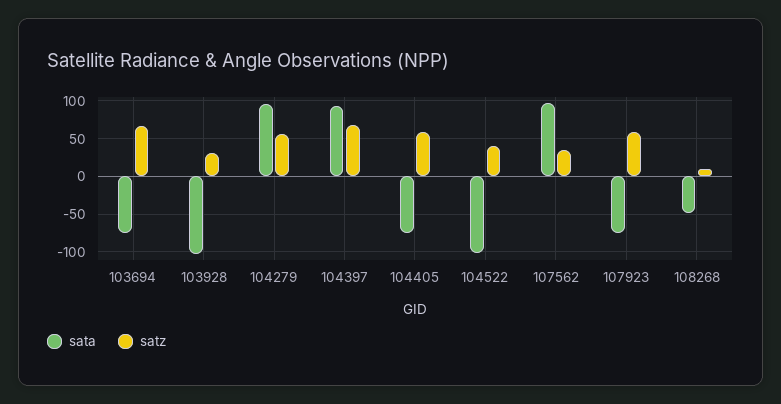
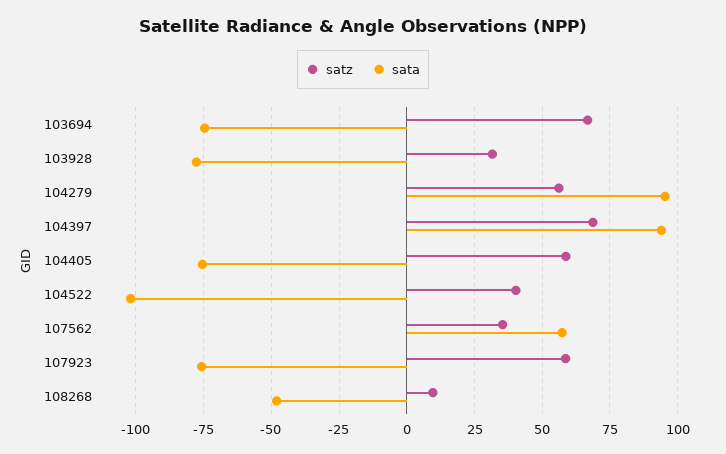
sata, 103928: -100 -> -77.5
sata, 107562: 100 -> 57.5

